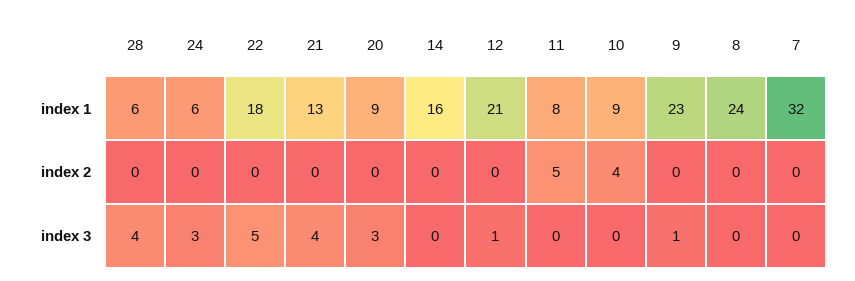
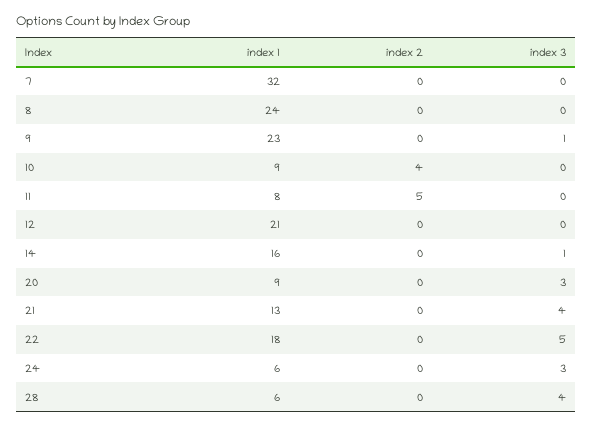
14, index 3: 0 -> 1
12, index 3: 1 -> 0

